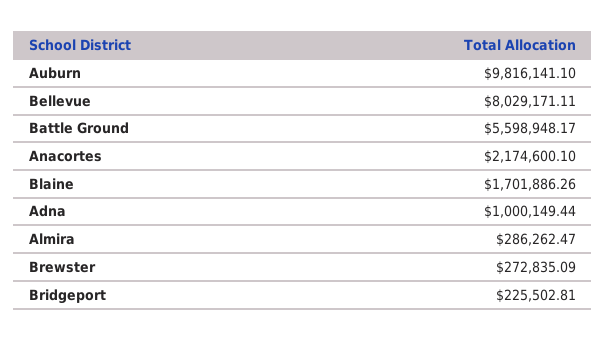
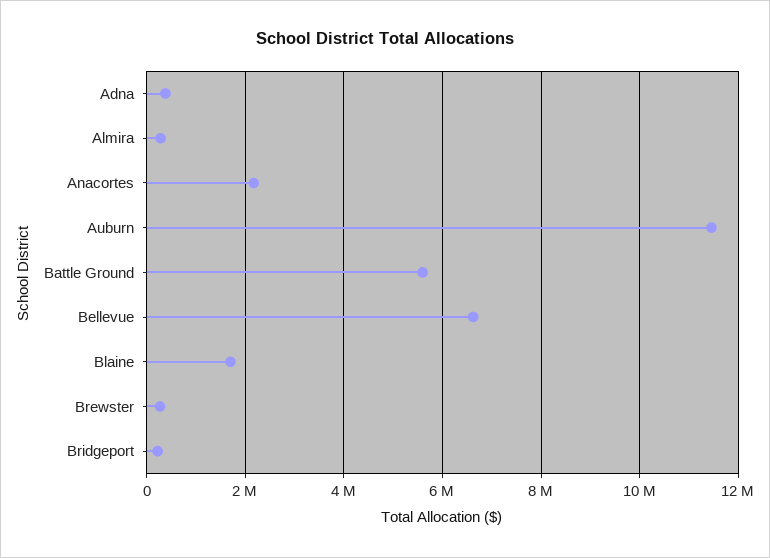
Auburn: 9816141.1 -> 11400000
Bellevue: 8029171.11 -> 6600000
Adna: 1000149.44 -> 400000

